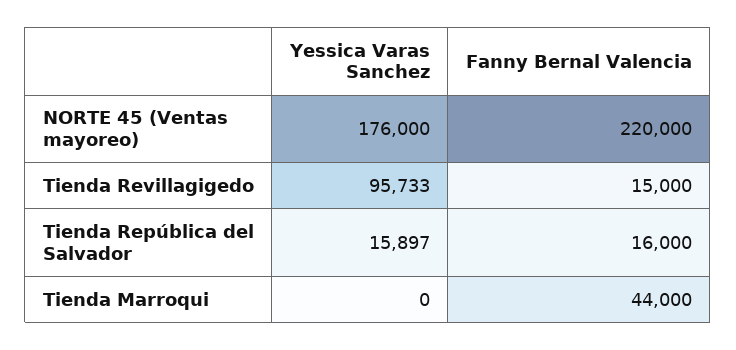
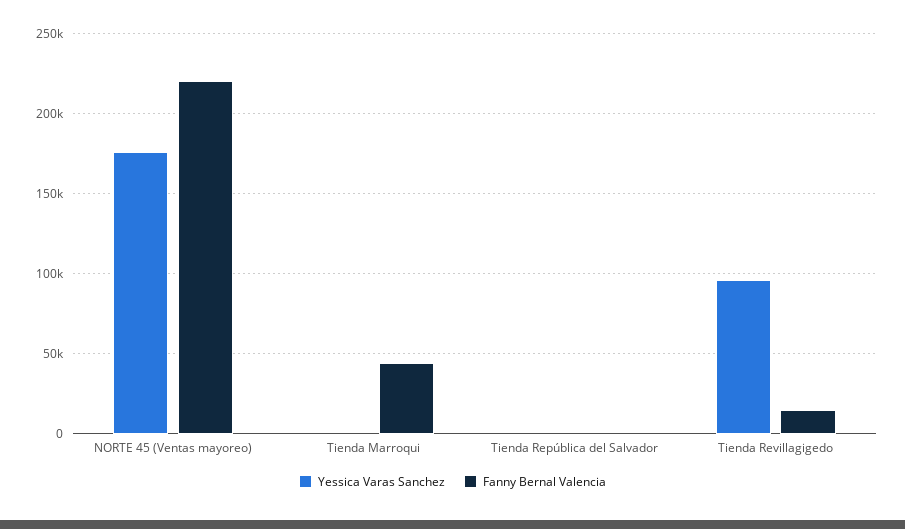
Yessica Varas Sanchez, Tienda República del Salvador: 15897 -> 0
Fanny Bernal Valencia, Tienda República del Salvador: 16000 -> 0

